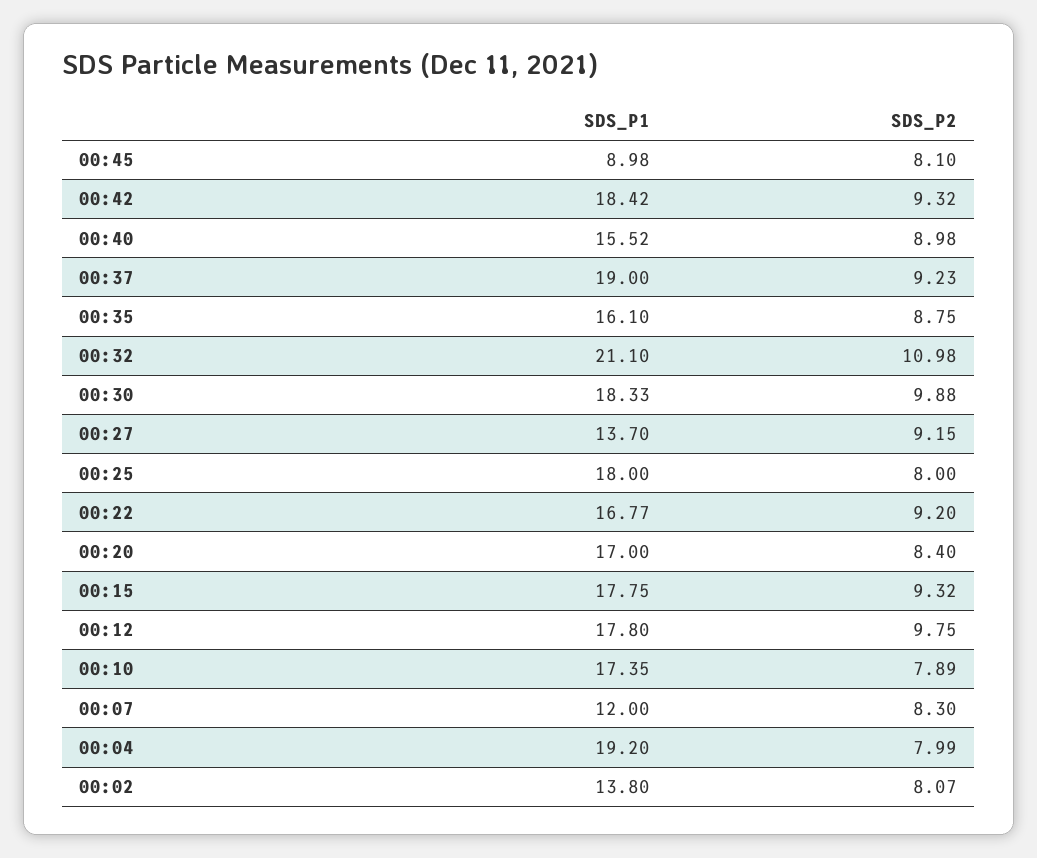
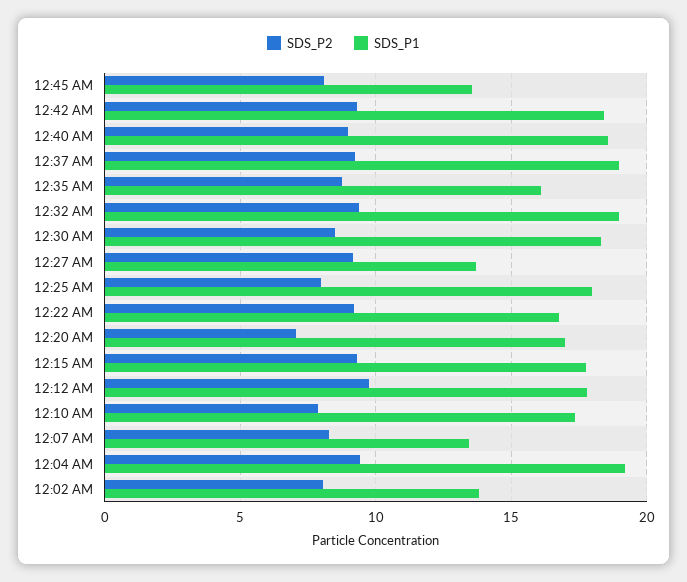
SDS_P1, 00:45: 8.98 -> 13.5
SDS_P1, 00:40: 15.52 -> 18.5
SDS_P1, 00:32: 21.1 -> 19
SDS_P2, 00:32: 10.98 -> 9.5
SDS_P2, 00:30: 9.88 -> 8.5
SDS_P2, 00:20: 8.4 -> 7
SDS_P1, 00:07: 12 -> 13.5
SDS_P2, 00:04: 7.99 -> 9.5

